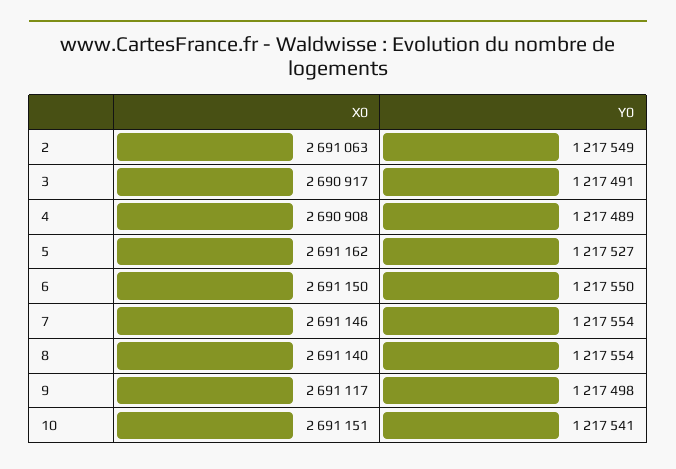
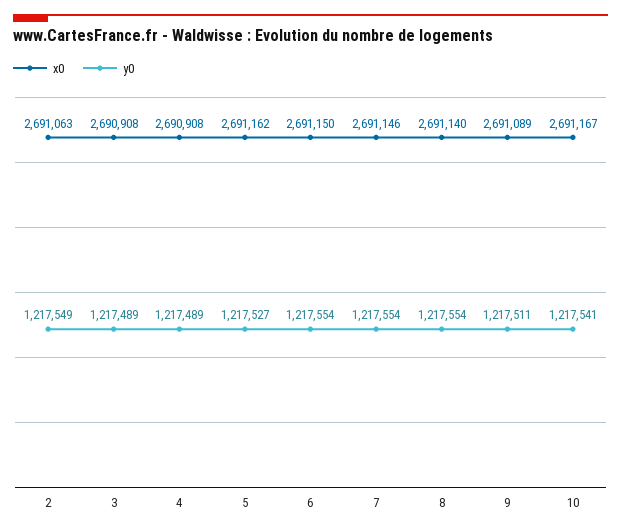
X0, 3: 2690917 -> 2690908
Y0, 3: 1217491 -> 1217489
Y0, 6: 1217550 -> 1217554
X0, 9: 2691117 -> 2691089
Y0, 9: 1217498 -> 1217511
X0, 10: 2691151 -> 2691167

